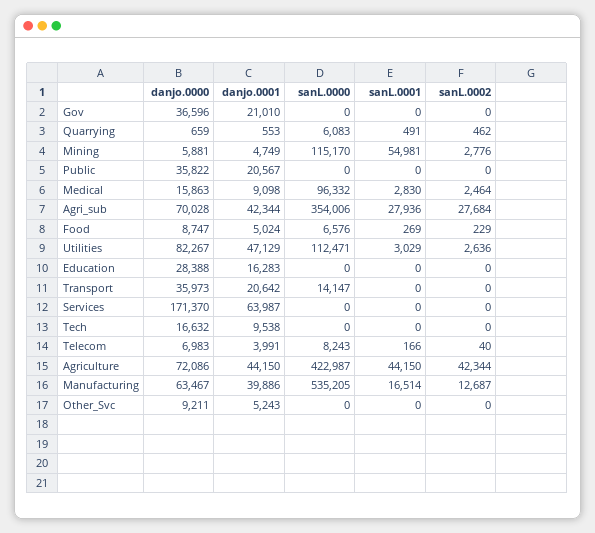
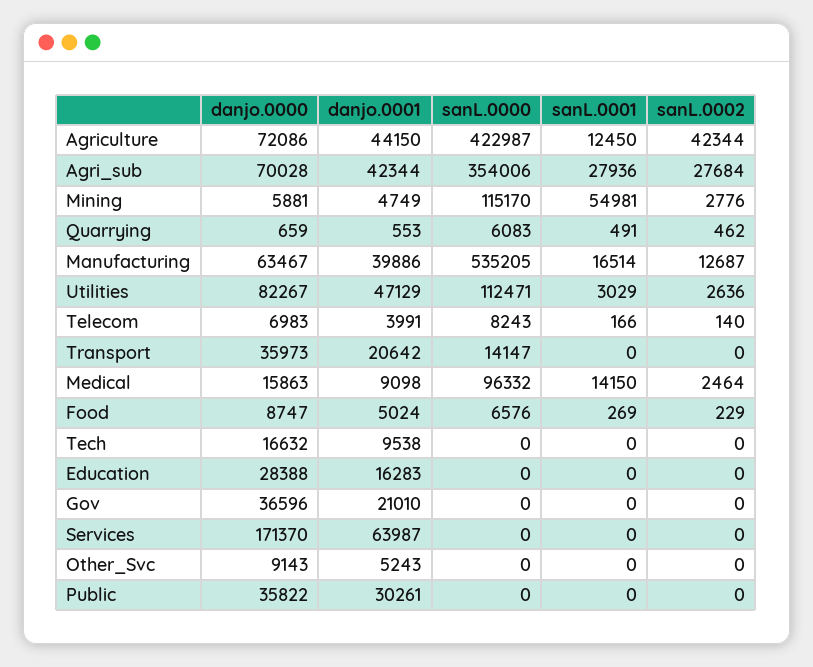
danjo.0001, Public: 20567 -> 30261
sanL.0001, Medical: 2830 -> 14150
sanL.0002, Telecom: 40 -> 140
sanL.0001, Agriculture: 44150 -> 12450
danjo.0000, Other_Svc: 9211 -> 9143

